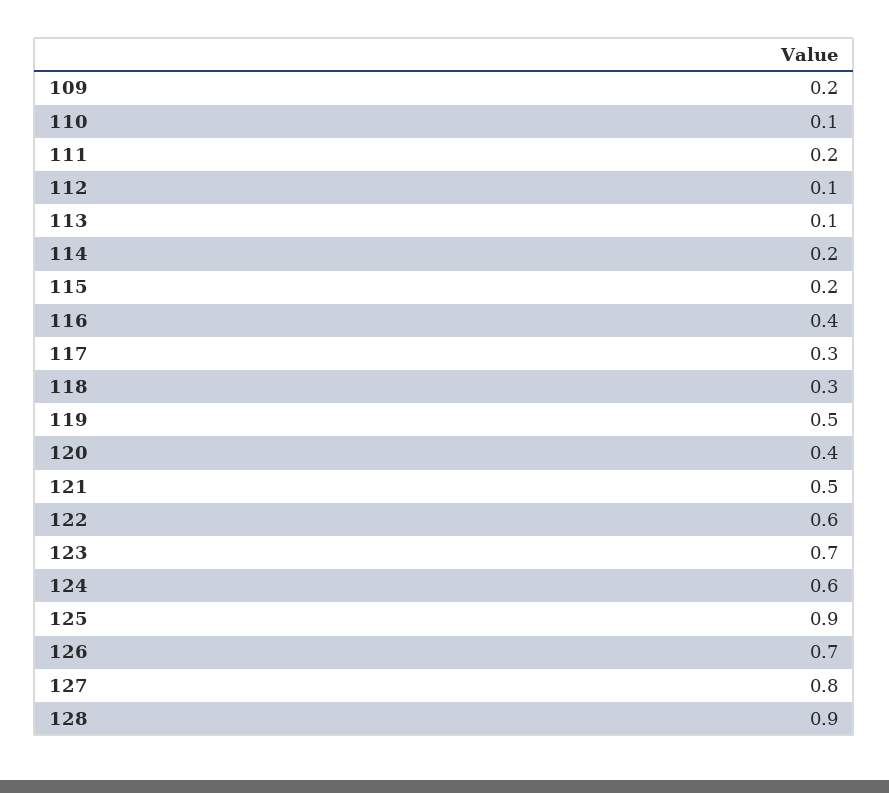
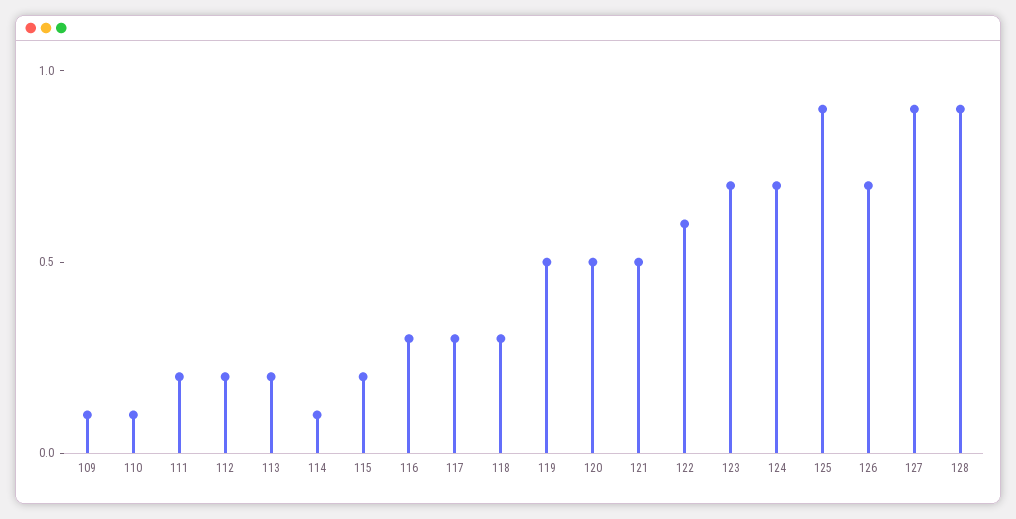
109: 0.2 -> 0.1
112: 0.1 -> 0.2
113: 0.1 -> 0.2
114: 0.2 -> 0.1
116: 0.4 -> 0.3
120: 0.4 -> 0.5
124: 0.6 -> 0.7
127: 0.8 -> 0.9

